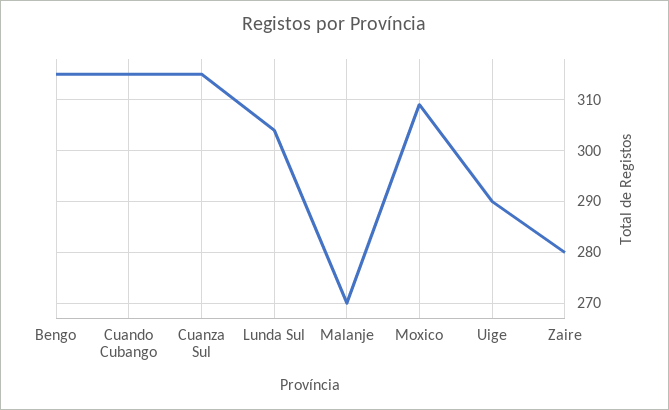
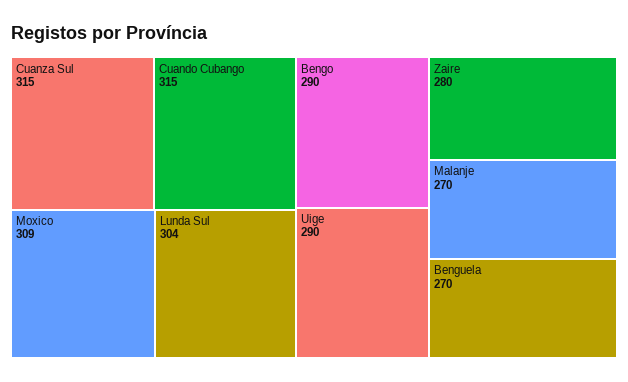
Bengo: 315 -> 290
Benguela: none -> 270

